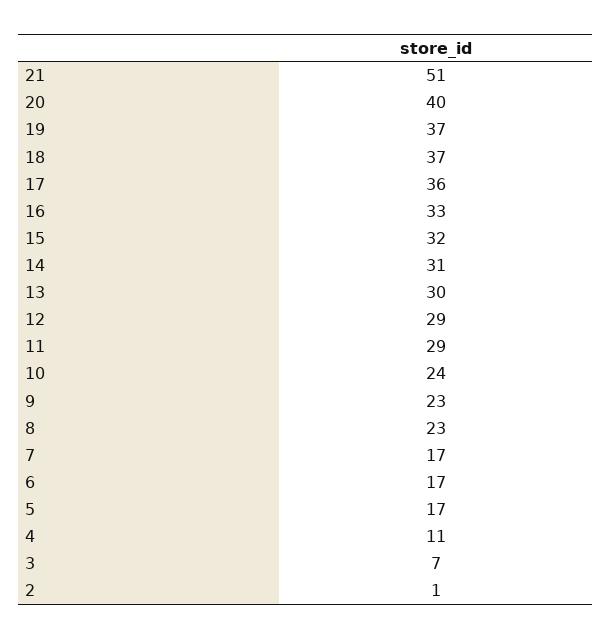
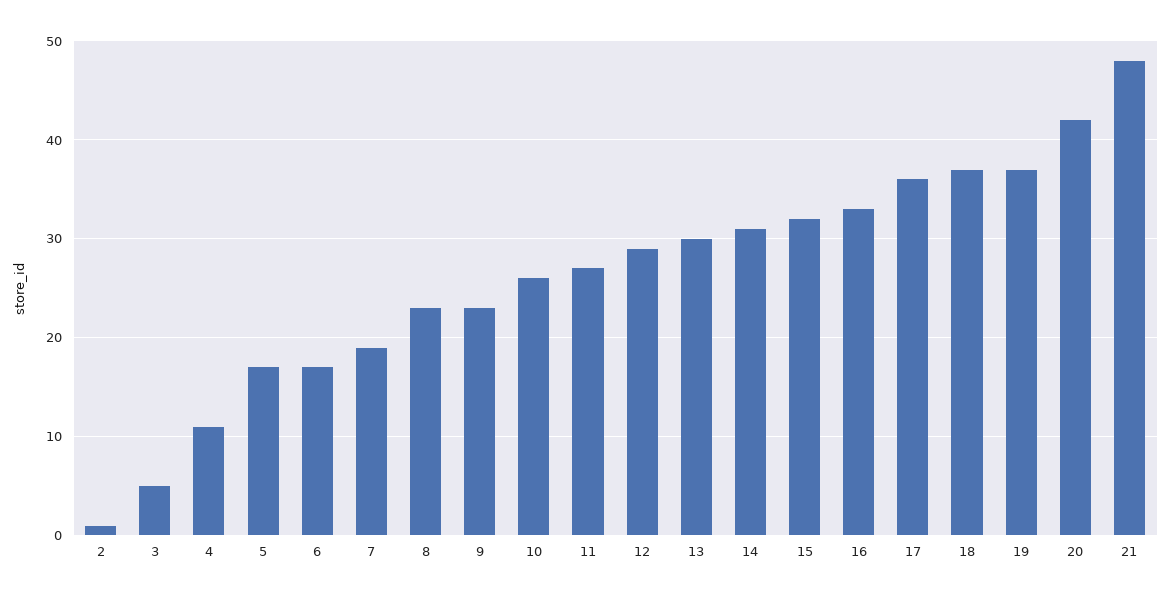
21: 51 -> 48
20: 40 -> 42
11: 29 -> 27
10: 24 -> 26
7: 17 -> 19
3: 7 -> 5

